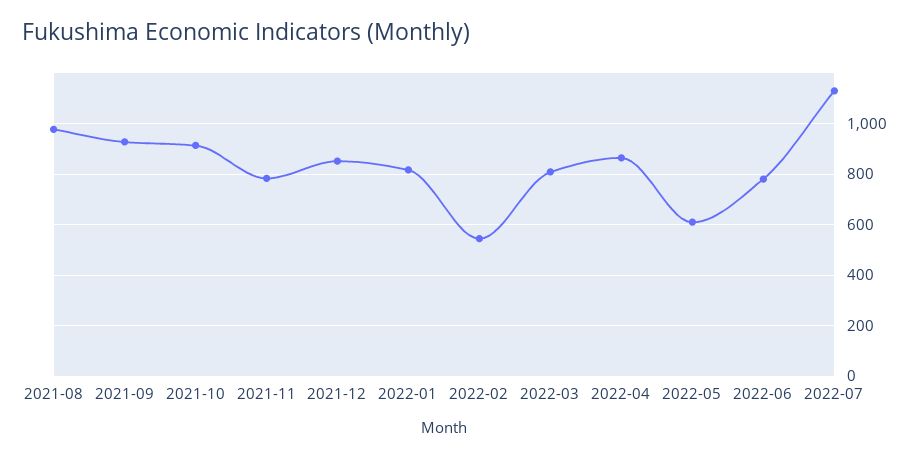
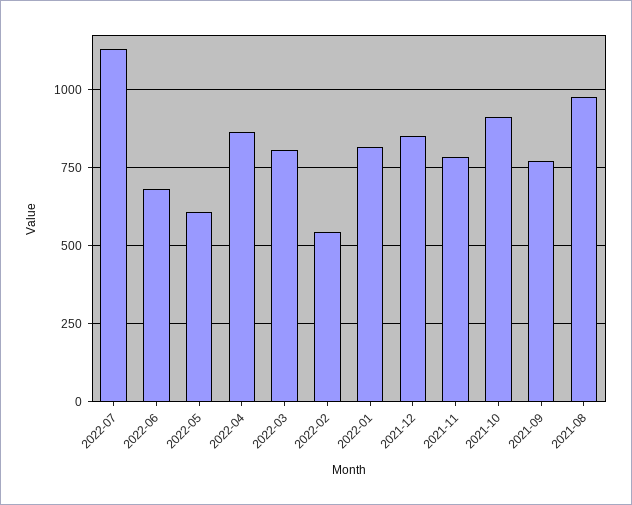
2021-09: 925 -> 775
2022-06: 775 -> 675

